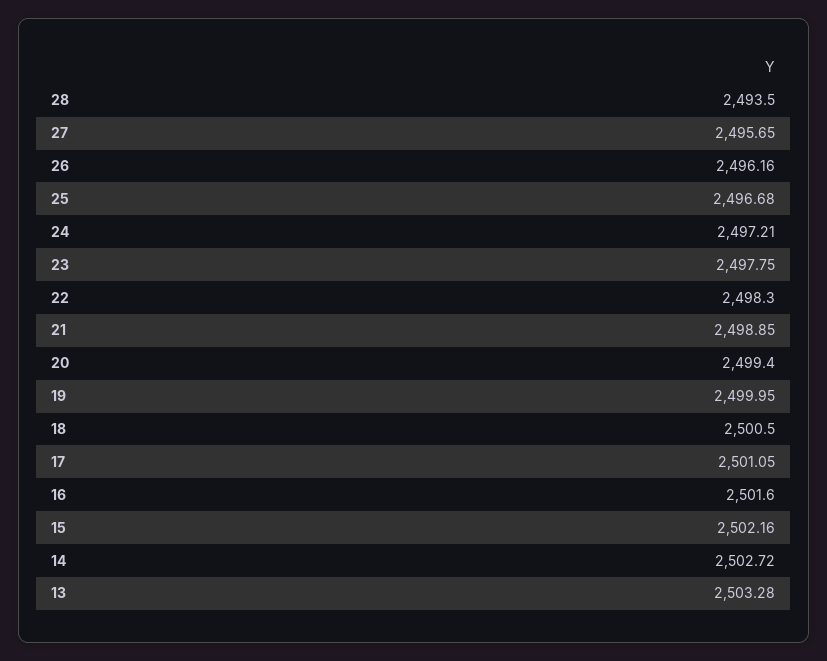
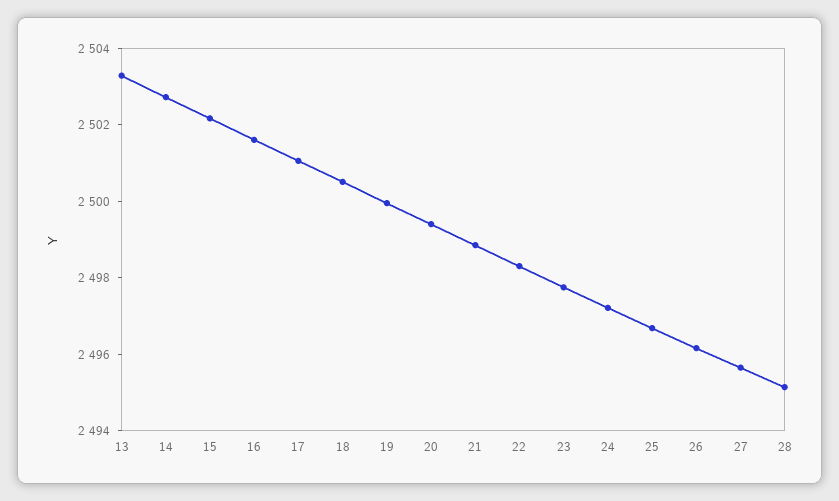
28: 2493.5 -> 2495

